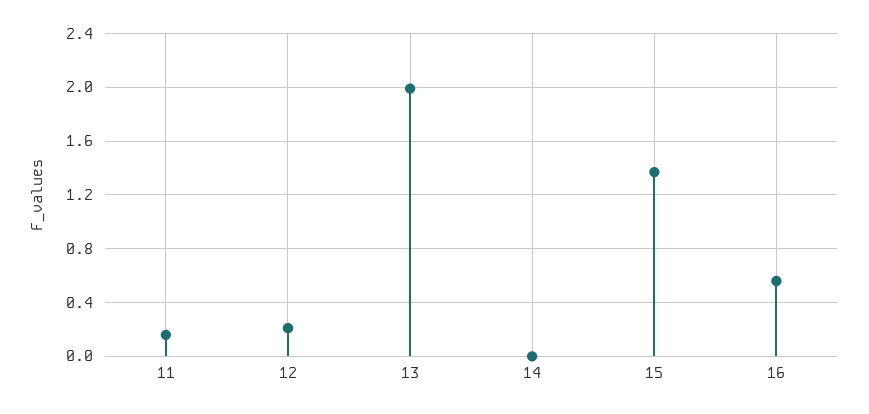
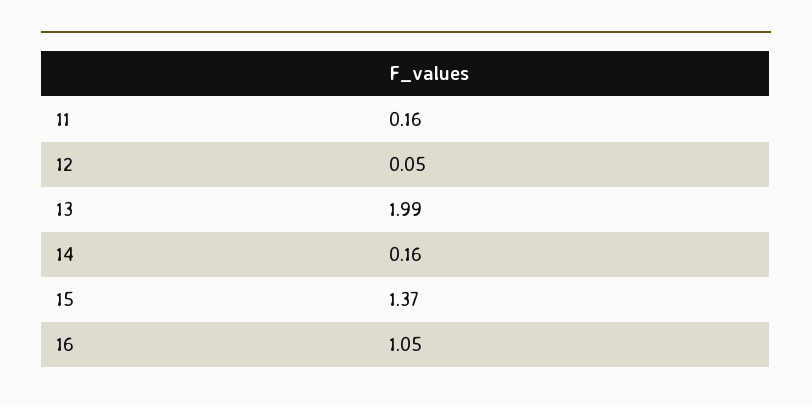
12: 0.2 -> 0.05
14: 0 -> 0.16
16: 0.55 -> 1.05

